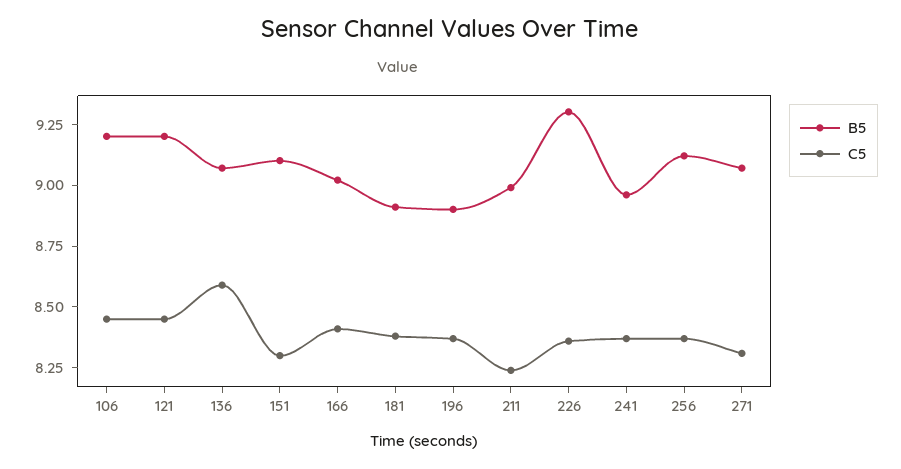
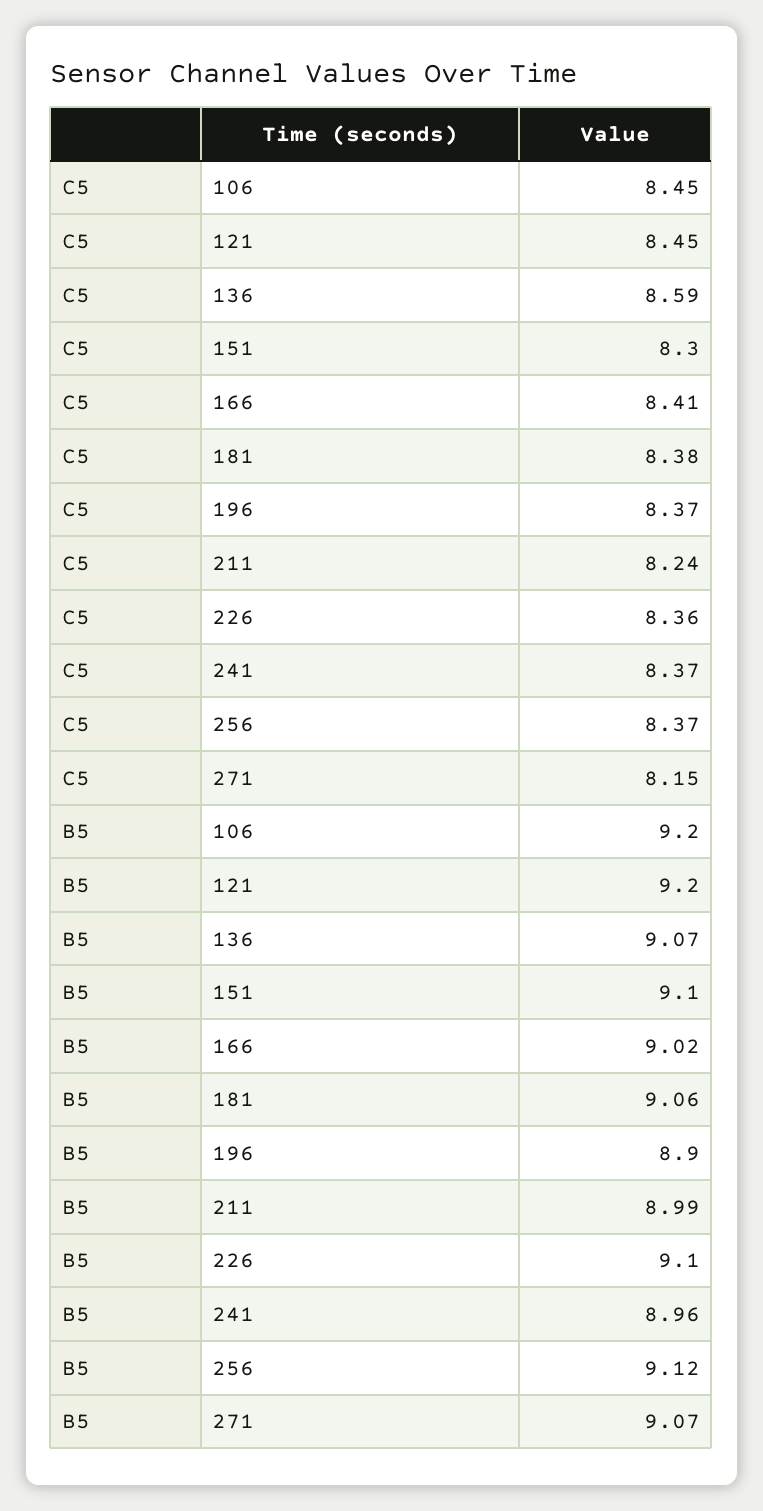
B5, 181: 8.9 -> 9.06
B5, 226: 9.3 -> 9.1
C5, 271: 8.3 -> 8.15

